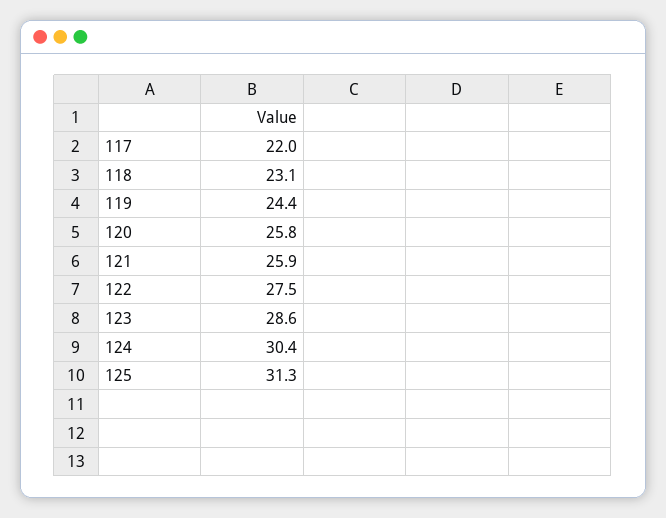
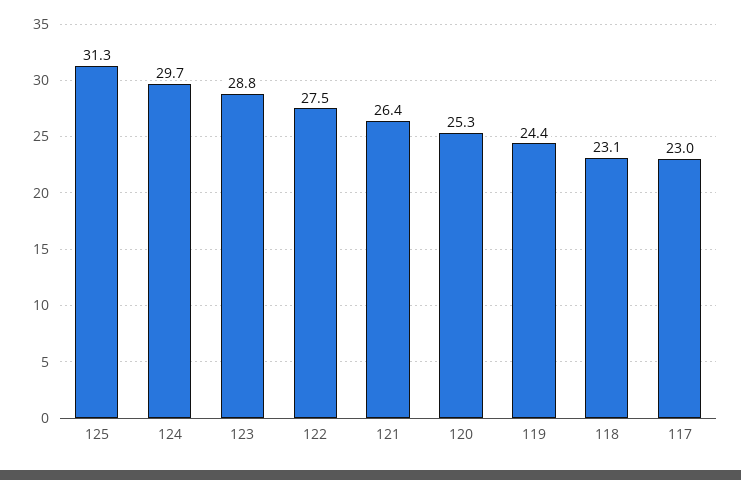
117: 22 -> 23
120: 25.8 -> 25.3
121: 25.9 -> 26.4
123: 28.6 -> 28.8
124: 30.4 -> 29.7

